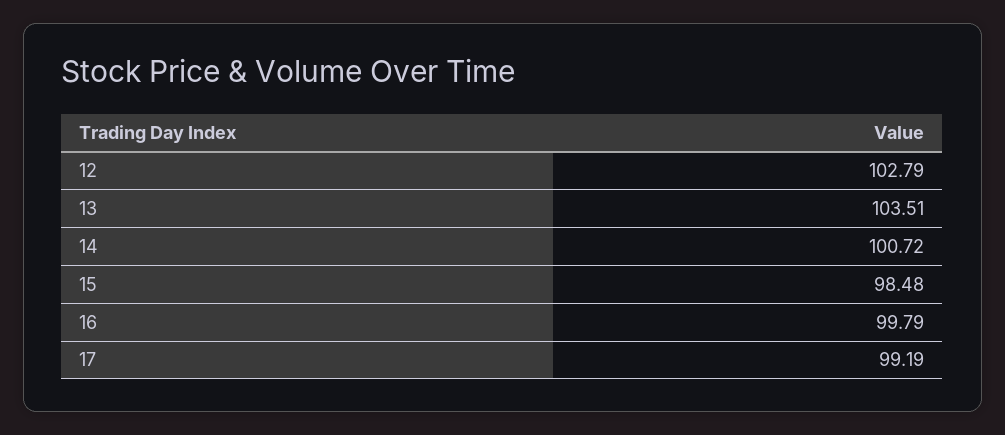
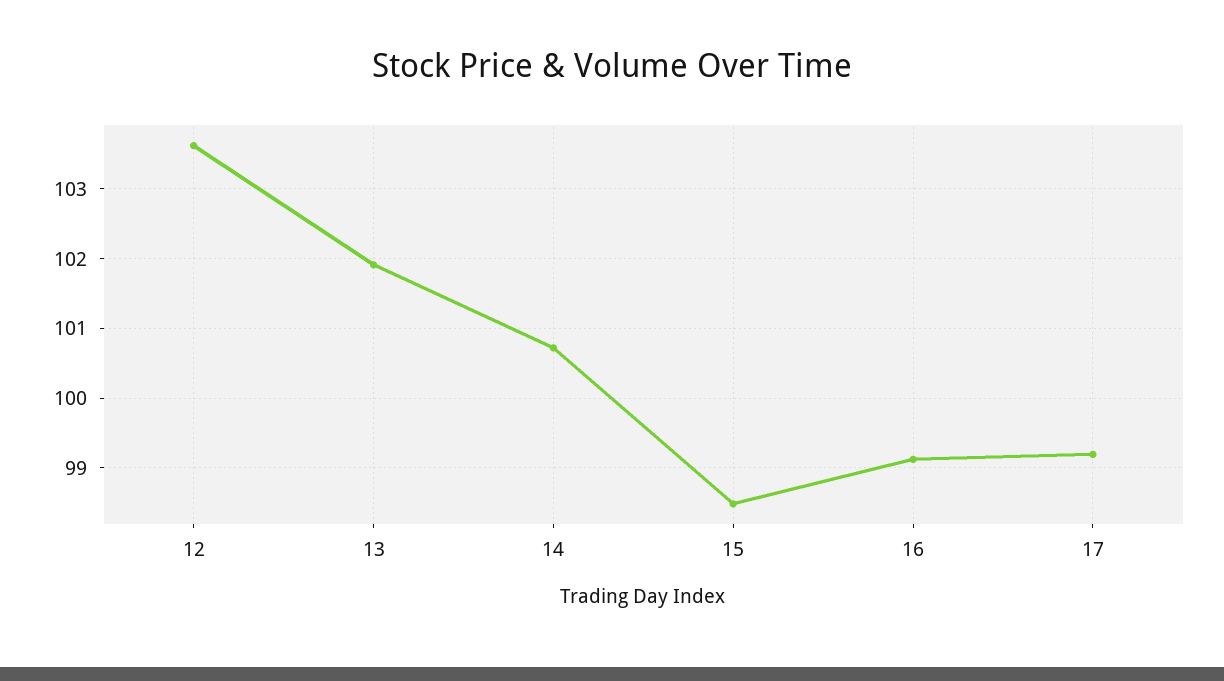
12: 102.79 -> 103.6
13: 103.51 -> 101.9
16: 99.79 -> 99.1

